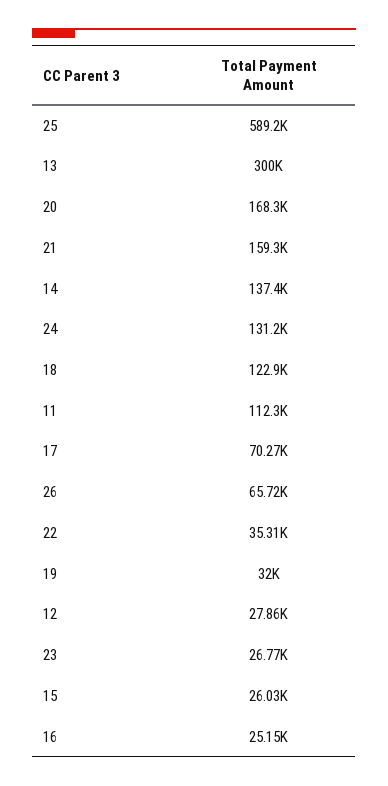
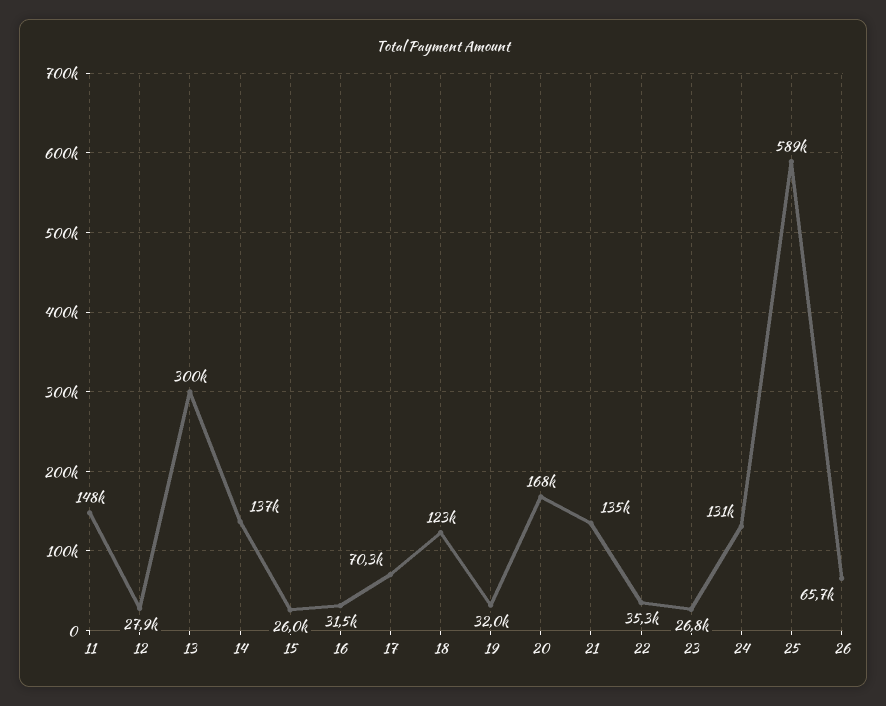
21: 159300 -> 135000
11: 112300 -> 148000
16: 25150 -> 31500

